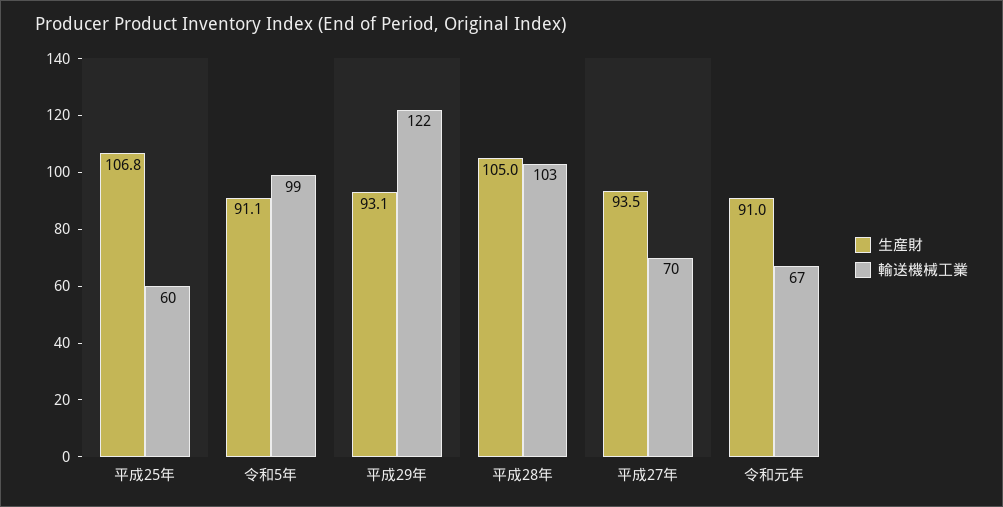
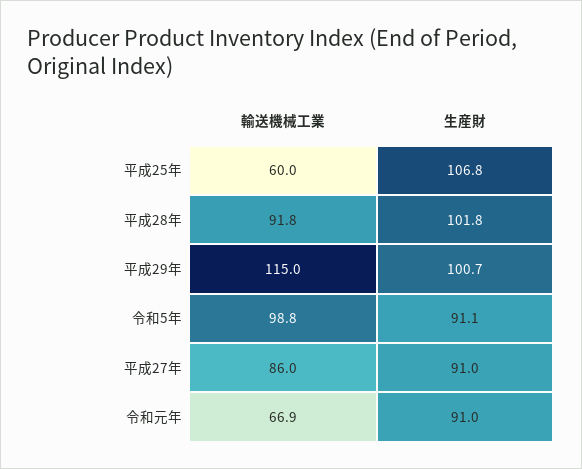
生産財, 平成29年: 93.1 -> 100.7
輸送機械工業, 平成29年: 122 -> 115
生産財, 平成28年: 105 -> 101.8
輸送機械工業, 平成28年: 103 -> 91.8
生産財, 平成27年: 93.5 -> 91
輸送機械工業, 平成27年: 70 -> 86

